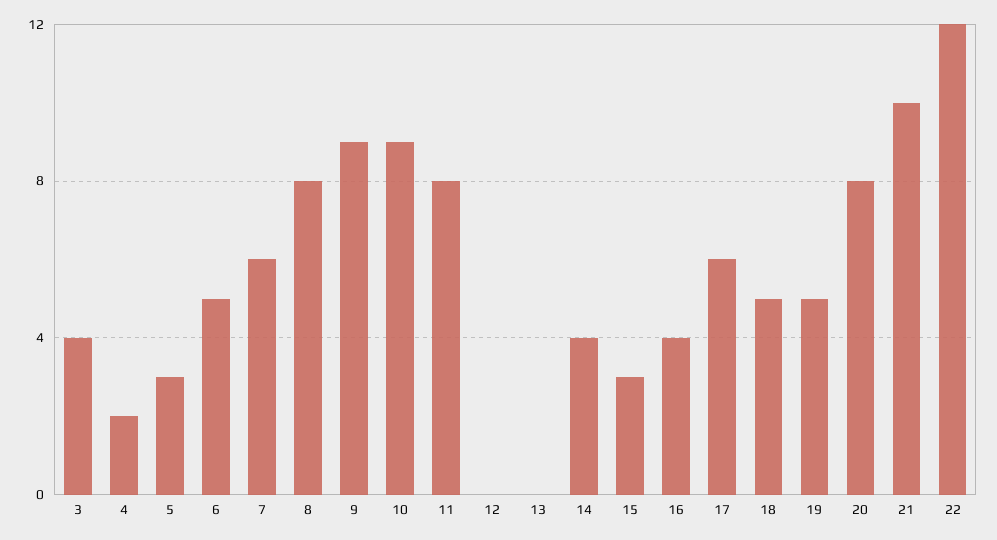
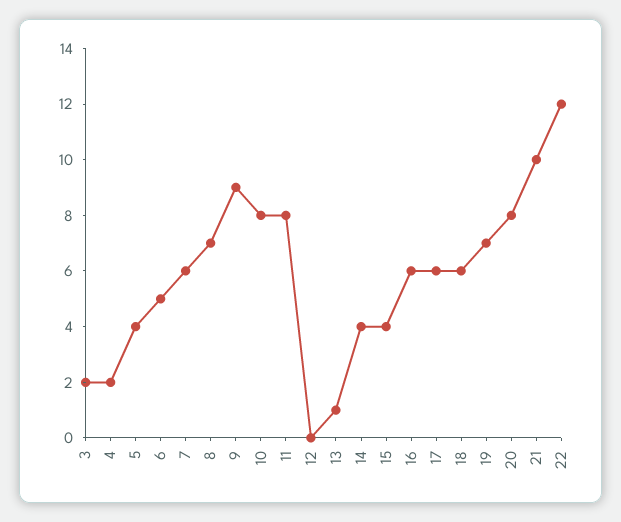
3: 4 -> 2
5: 3 -> 4
8: 8 -> 7
10: 9 -> 8
13: 0 -> 1
15: 3 -> 4
16: 4 -> 6
18: 5 -> 6
19: 5 -> 7

